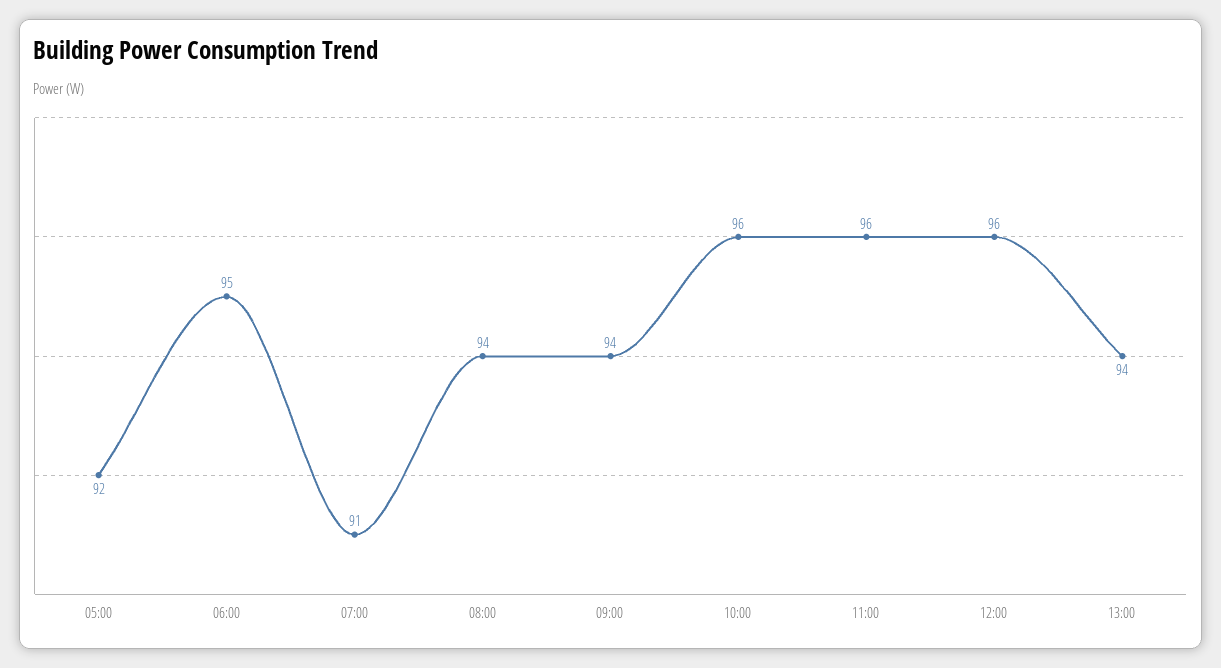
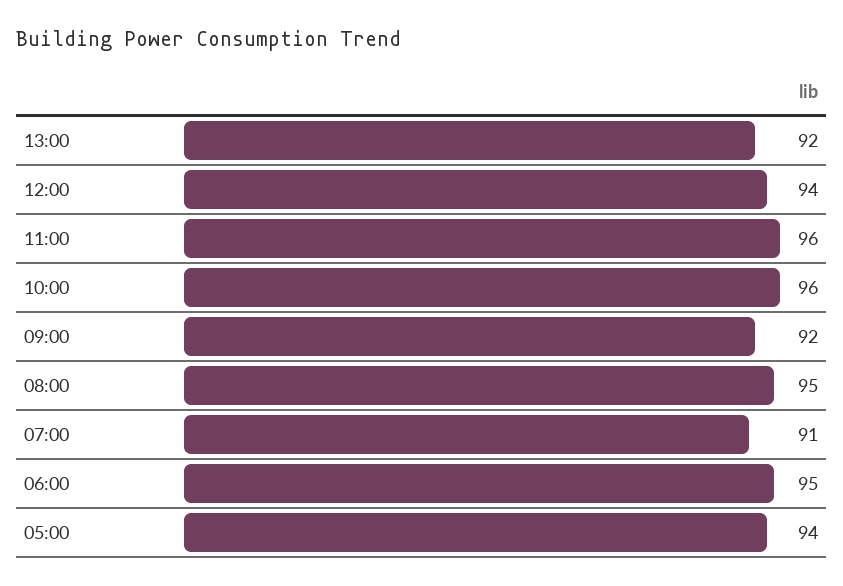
05:00: 92 -> 94
08:00: 94 -> 95
09:00: 94 -> 92
12:00: 96 -> 94
13:00: 94 -> 92

